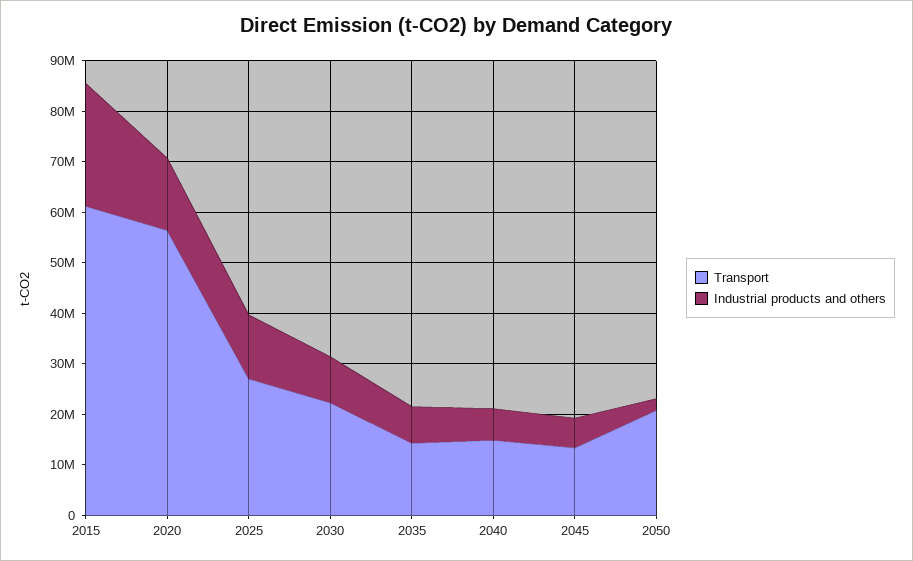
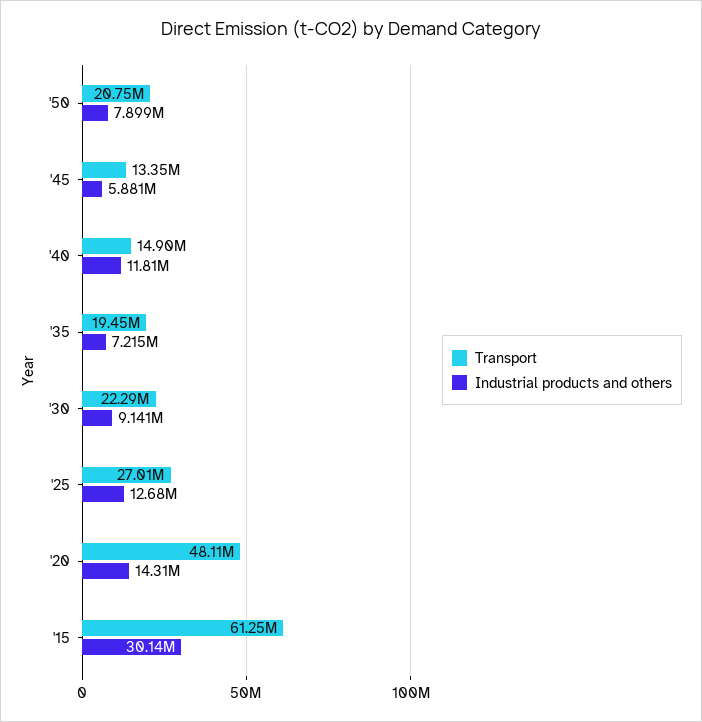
Industrial products and others, 2015: 24000000 -> 30140000
Transport, 2020: 56000000 -> 48110000
Transport, 2035: 14000000 -> 19450000
Industrial products and others, 2040: 6000000 -> 11810000
Industrial products and others, 2050: 2000000 -> 7899000

